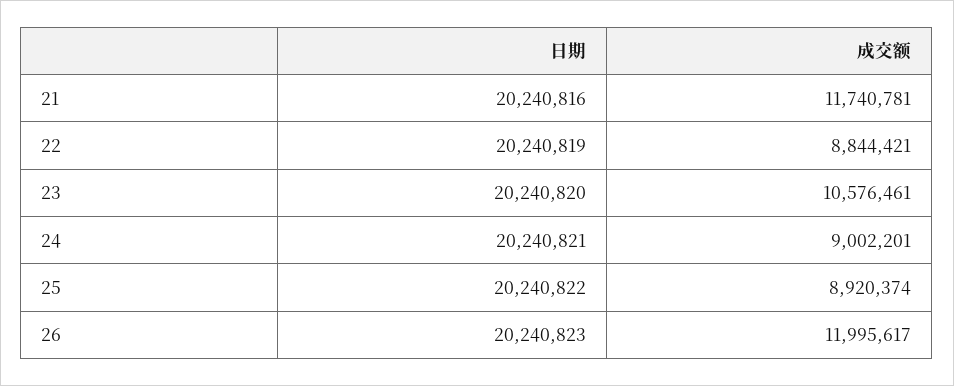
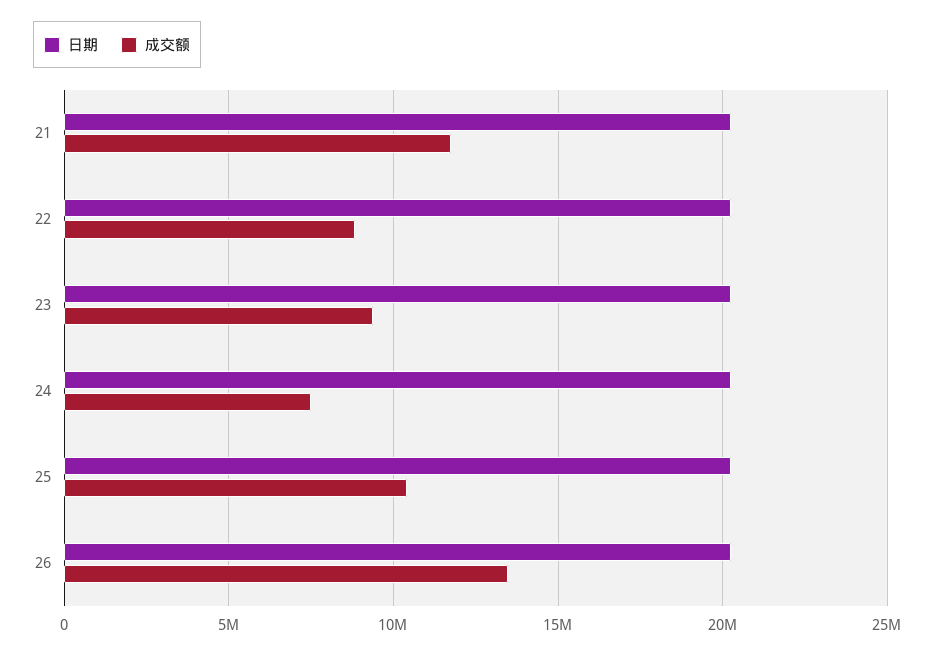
成交额, 23: 10576461 -> 9500000
成交额, 24: 9002201 -> 7500000
成交额, 25: 8920374 -> 10500000
成交额, 26: 11995617 -> 13500000

